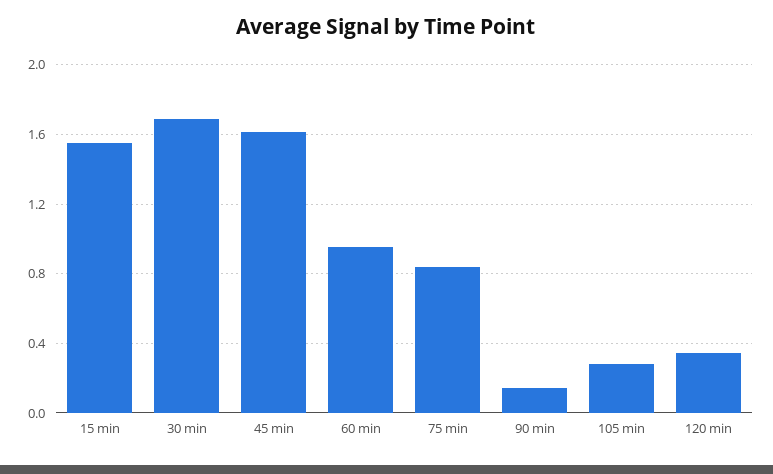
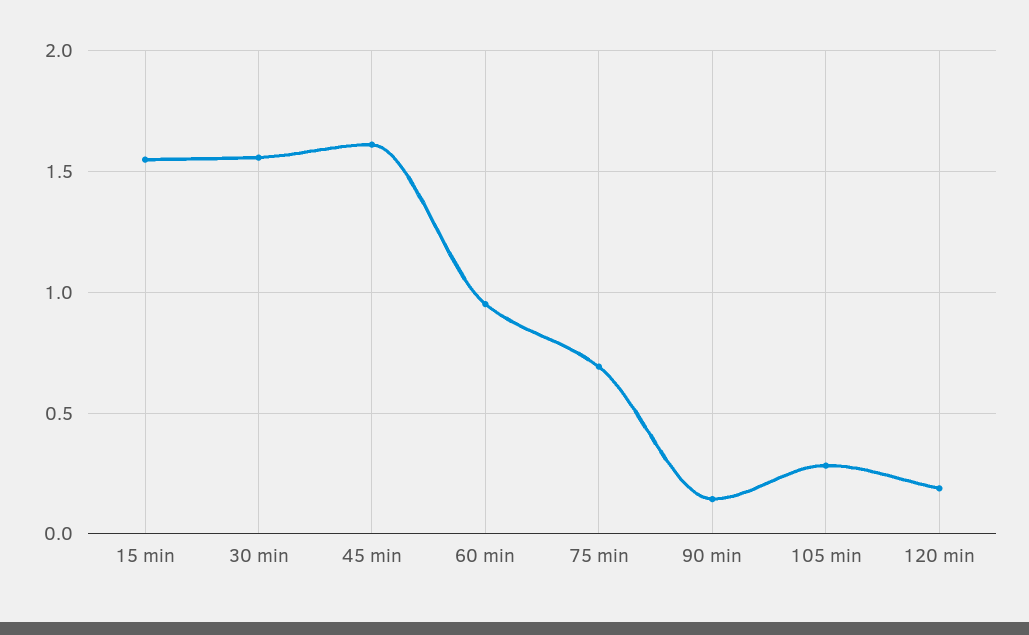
30 min: 1.7 -> 1.55
75 min: 0.85 -> 0.7
120 min: 0.35 -> 0.2

